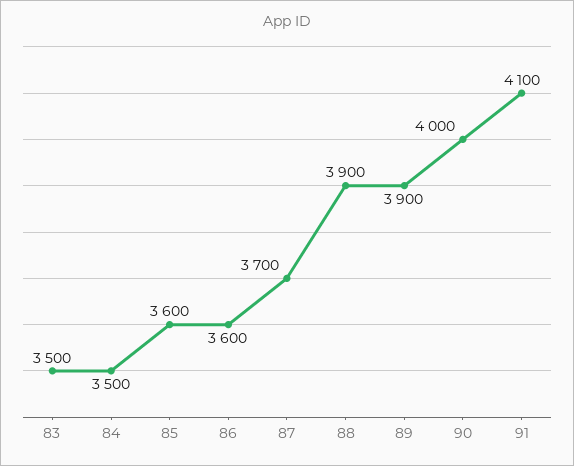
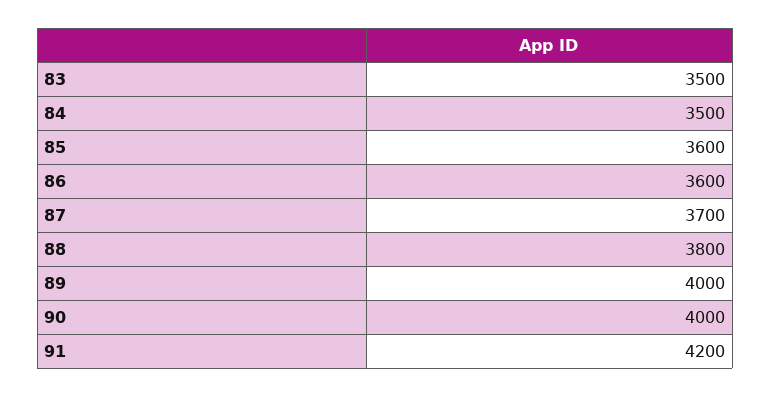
88: 3900 -> 3800
89: 3900 -> 4000
91: 4100 -> 4200

